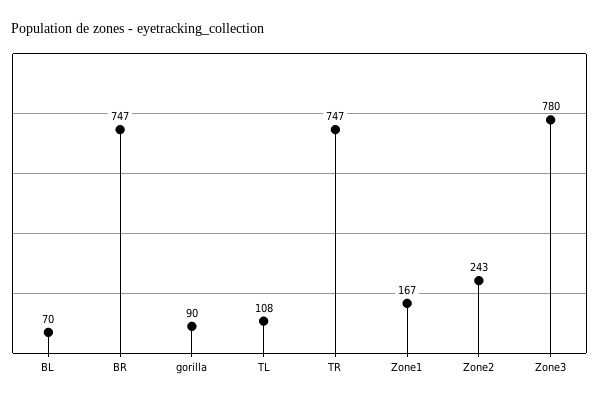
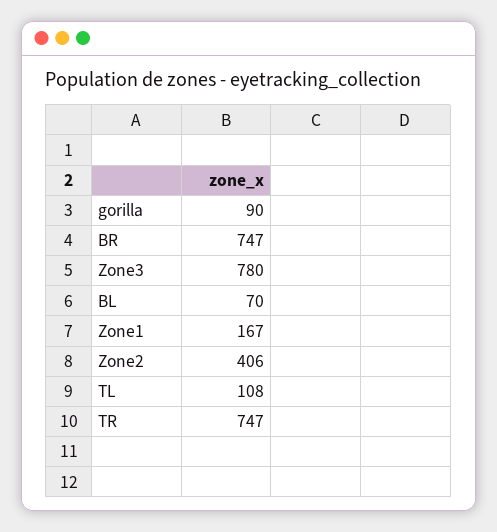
Zone2: 243 -> 406

